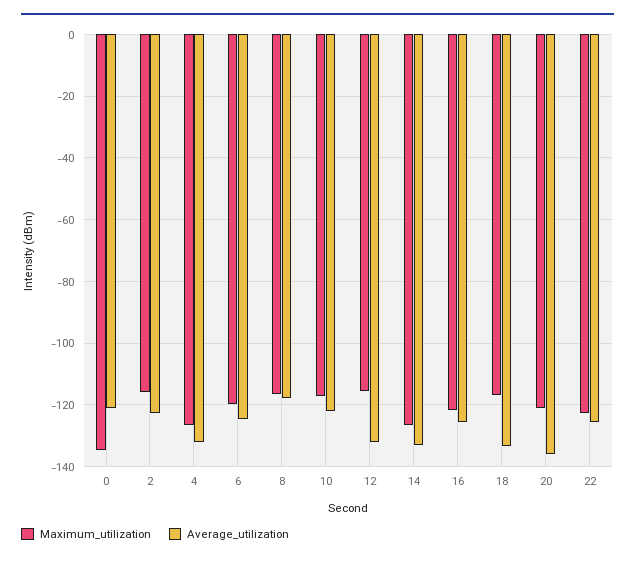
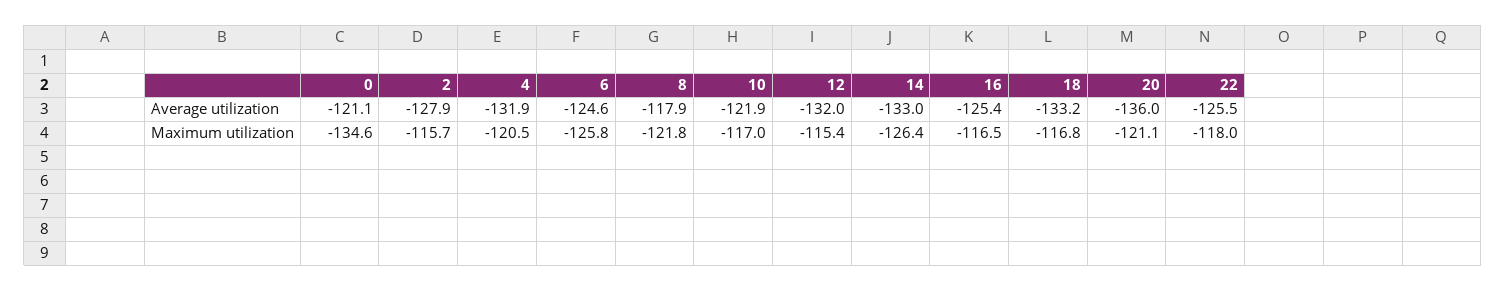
Average_utilization, 2: -122 -> -127.9
Maximum_utilization, 4: -126 -> -120.5
Maximum_utilization, 6: -120 -> -125.8
Maximum_utilization, 8: -116 -> -121.8
Maximum_utilization, 16: -122 -> -116.5
Maximum_utilization, 22: -122 -> -118

